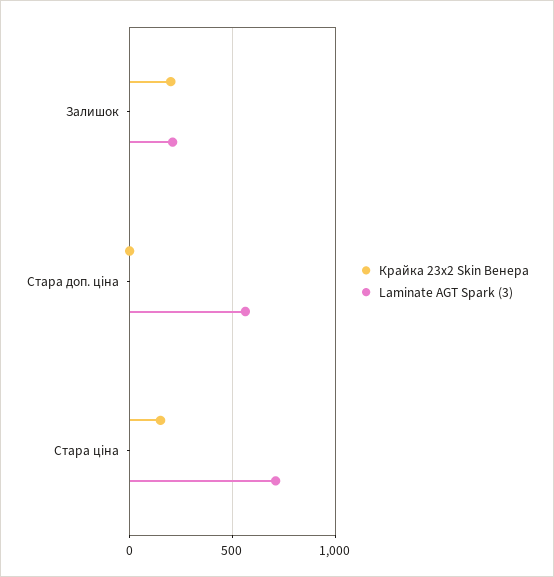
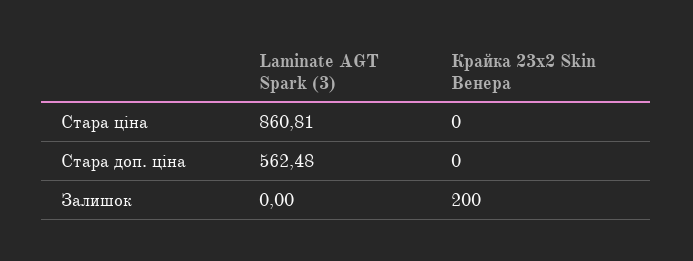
Laminate AGT Spark (3), Залишок: 200 -> 0
Крайка 23x2 Skin Венера, Стара ціна: 150 -> 0
Laminate AGT Spark (3), Стара ціна: 700 -> 860.81

